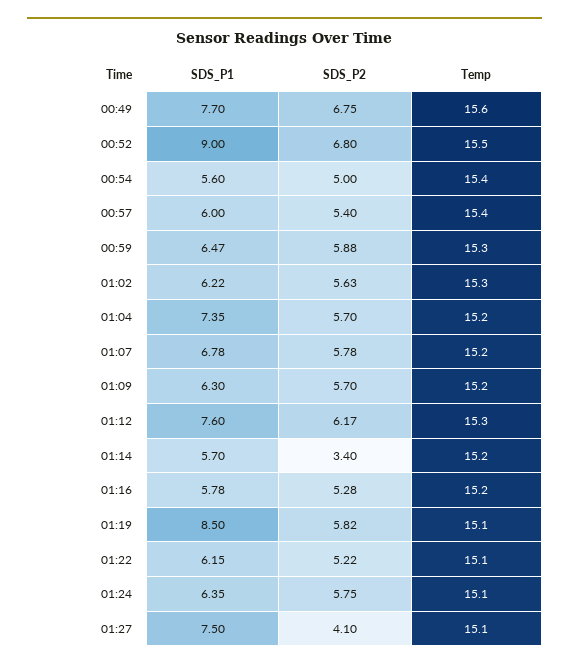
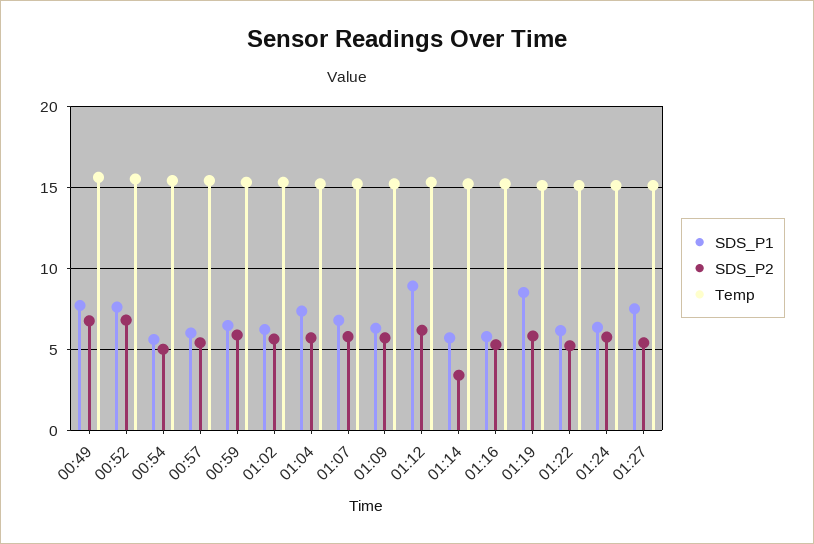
SDS_P1, 00:52: 9 -> 7.5
SDS_P1, 01:12: 7.6 -> 9
SDS_P2, 01:27: 4.1 -> 5.5

